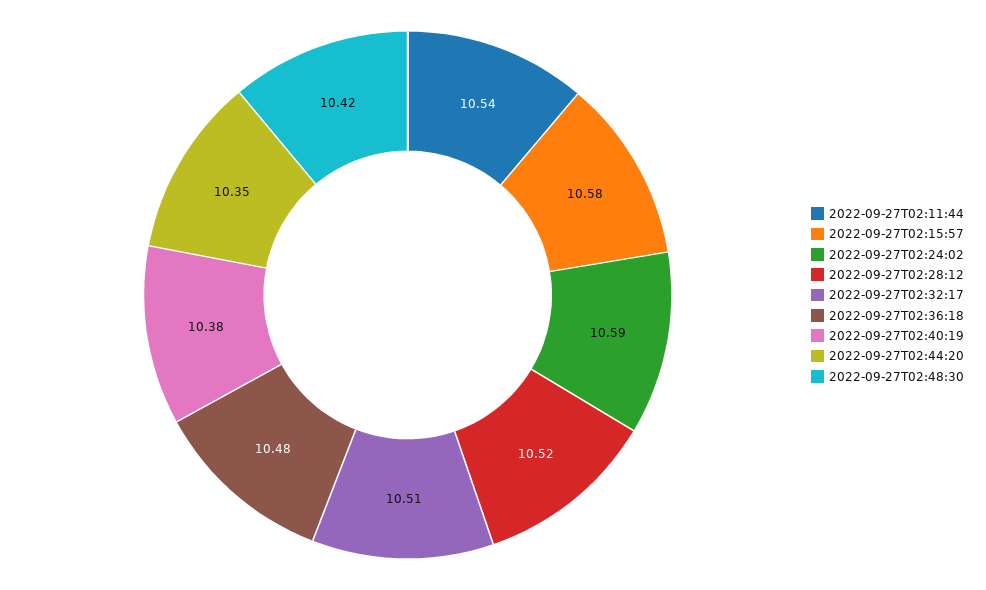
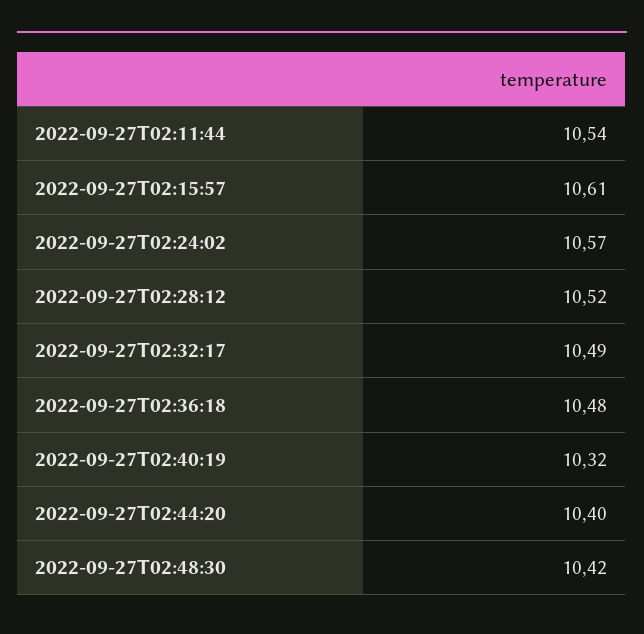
2022-09-27T02:15:57: 10.58 -> 10.61
2022-09-27T02:24:02: 10.59 -> 10.57
2022-09-27T02:32:17: 10.51 -> 10.49
2022-09-27T02:40:19: 10.38 -> 10.32
2022-09-27T02:44:20: 10.35 -> 10.4

